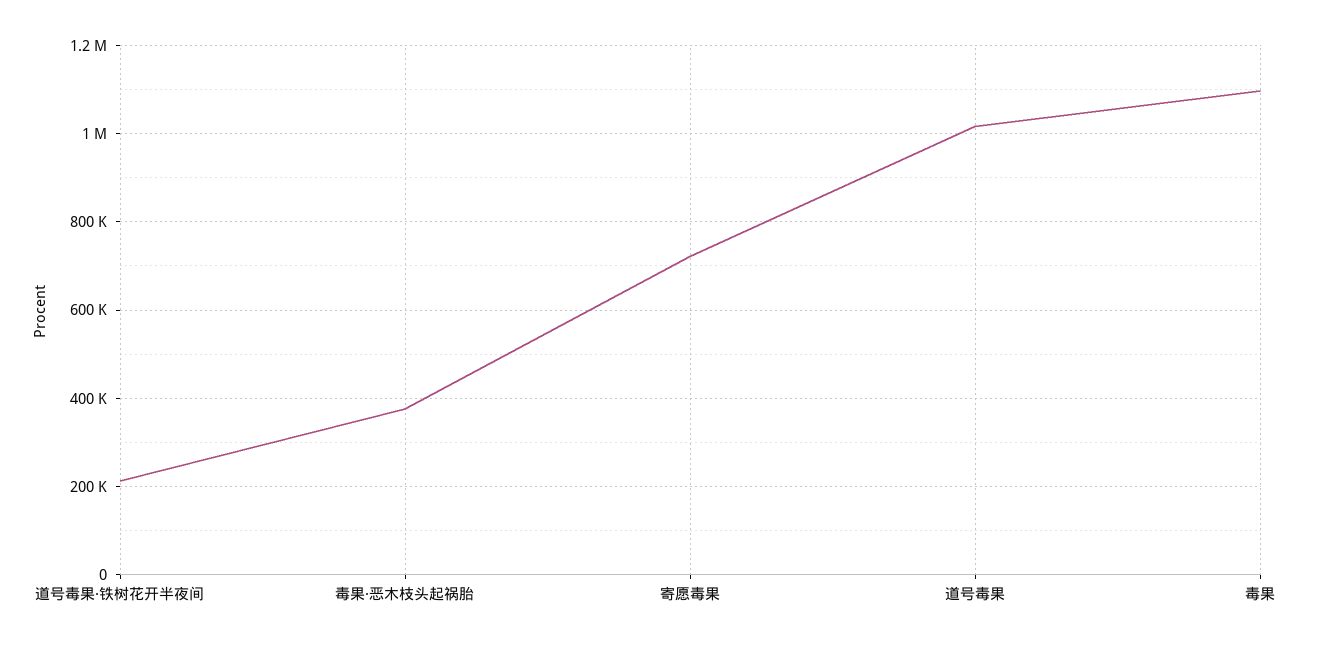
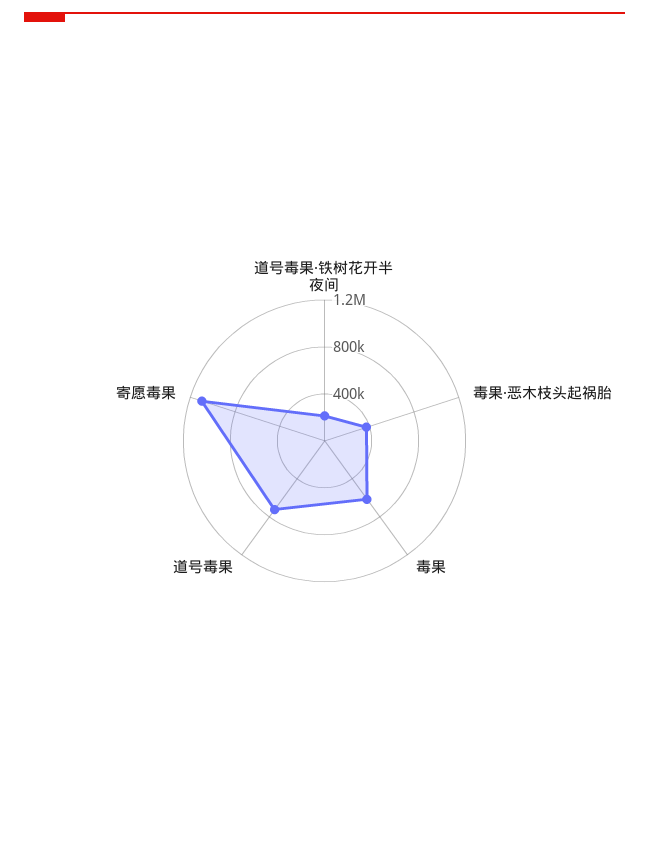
寄愿毒果: 720000 -> 1100000
道号毒果: 1020000 -> 700000
毒果: 1100000 -> 600000

